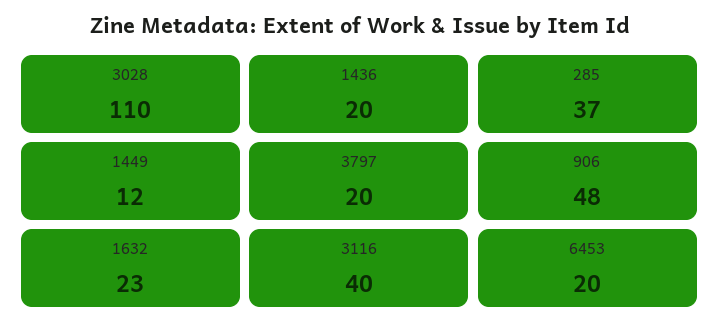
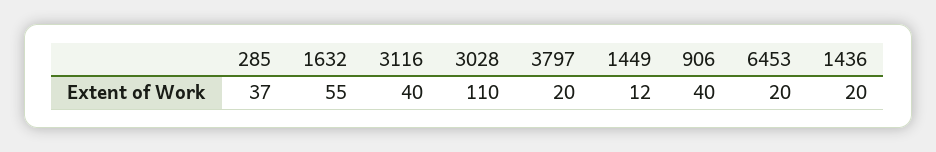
906: 48 -> 40
1632: 23 -> 55

